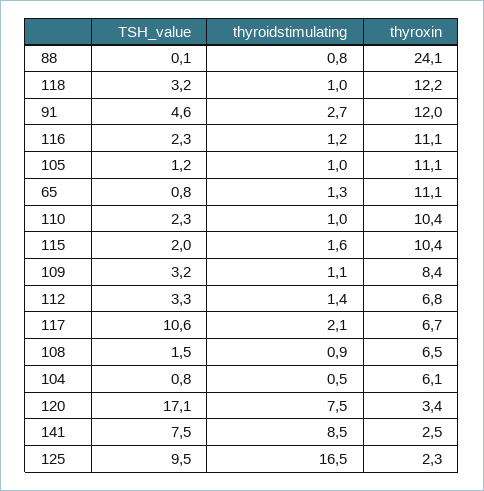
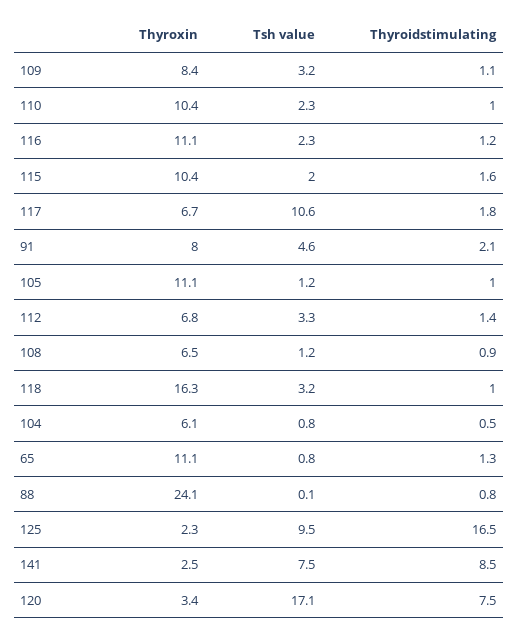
thyroxin, 118: 12.2 -> 16.3
thyroidstimulating, 91: 2.7 -> 2.1
thyroxin, 91: 12 -> 8
thyroidstimulating, 117: 2.1 -> 1.8
TSH_value, 108: 1.5 -> 1.2

